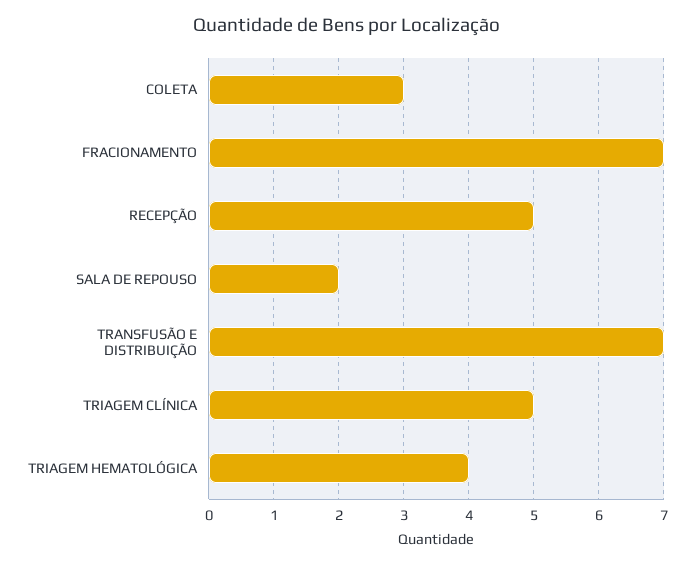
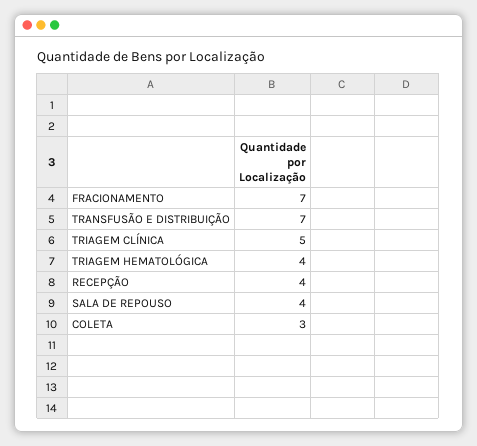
RECEPÇÃO: 5 -> 4
SALA DE REPOUSO: 2 -> 4

